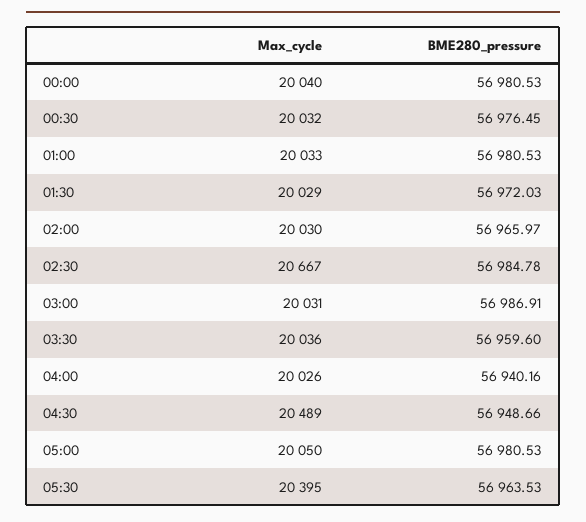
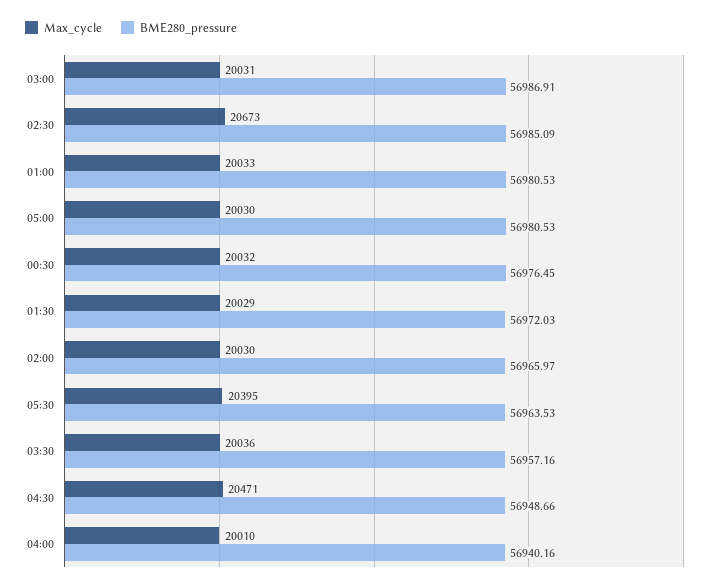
Max_cycle, 00:00: 20040 -> none
BME280_pressure, 00:00: 56980.53 -> none
Max_cycle, 02:30: 20667 -> 20673
BME280_pressure, 02:30: 56984.78 -> 56985.09
BME280_pressure, 03:30: 56959.6 -> 56957.16
Max_cycle, 04:00: 20026 -> 20010
Max_cycle, 04:30: 20489 -> 20471
Max_cycle, 05:00: 20050 -> 20030

